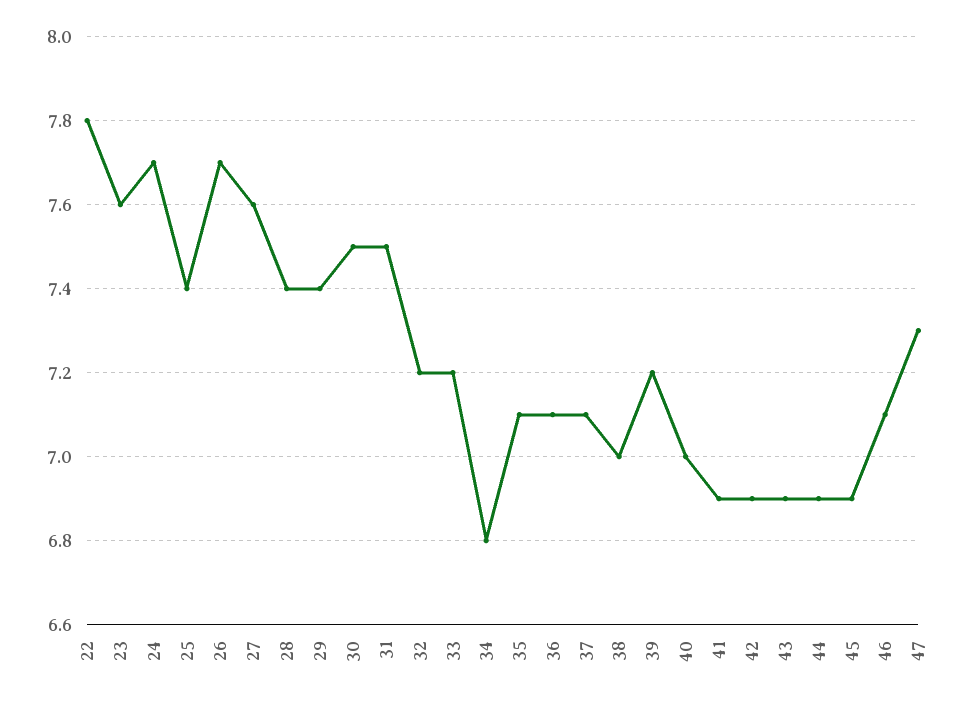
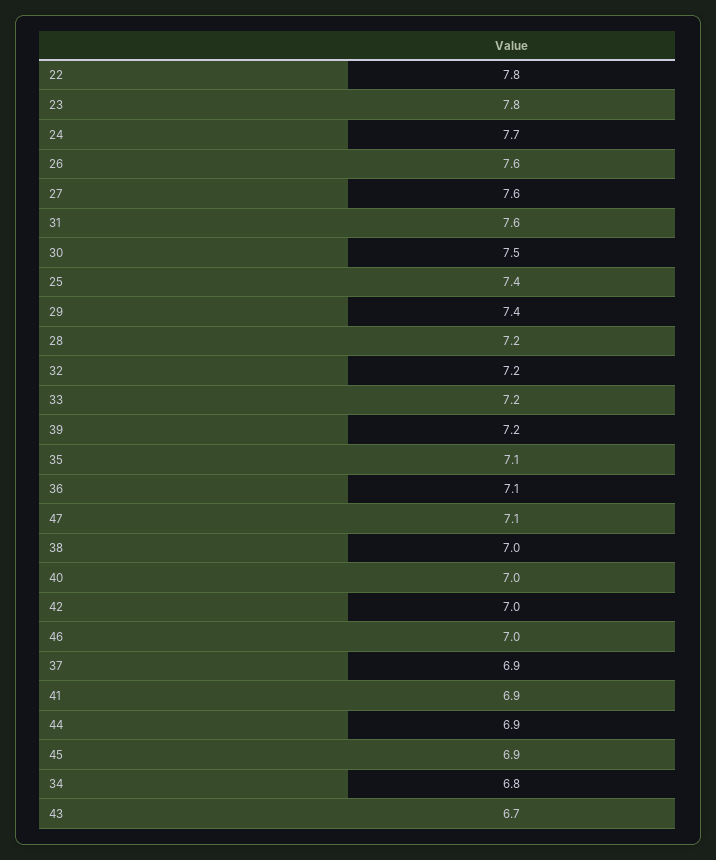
23: 7.6 -> 7.8
26: 7.7 -> 7.6
28: 7.4 -> 7.2
31: 7.5 -> 7.6
37: 7.1 -> 6.9
42: 6.9 -> 7
43: 6.9 -> 6.7
46: 7.1 -> 7
47: 7.3 -> 7.1

